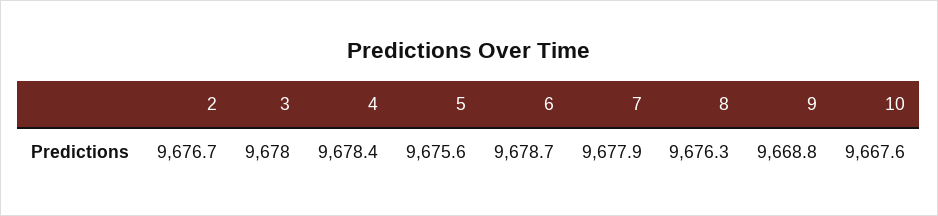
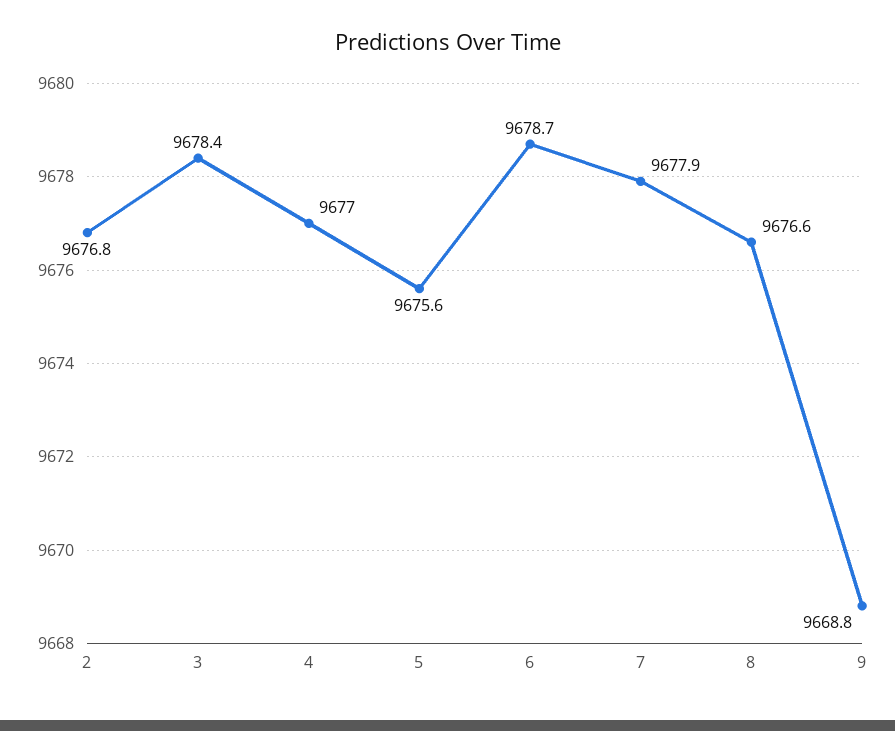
2: 9676.7 -> 9676.8
3: 9678 -> 9678.4
4: 9678.4 -> 9677
8: 9676.3 -> 9676.6
10: 9667.6 -> none

